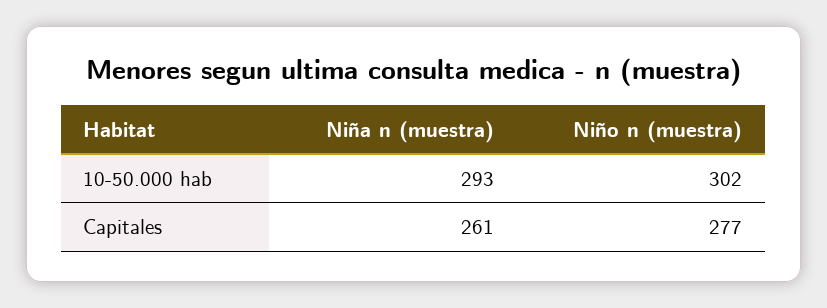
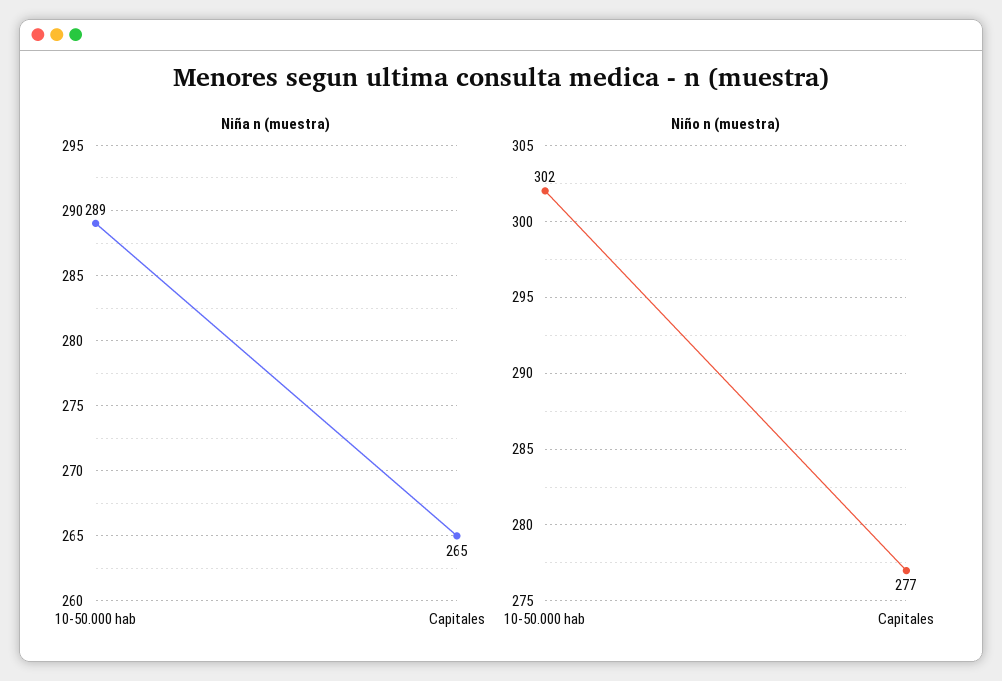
Niña n (muestra), 10-50.000 hab: 293 -> 289
Niña n (muestra), Capitales: 261 -> 265

